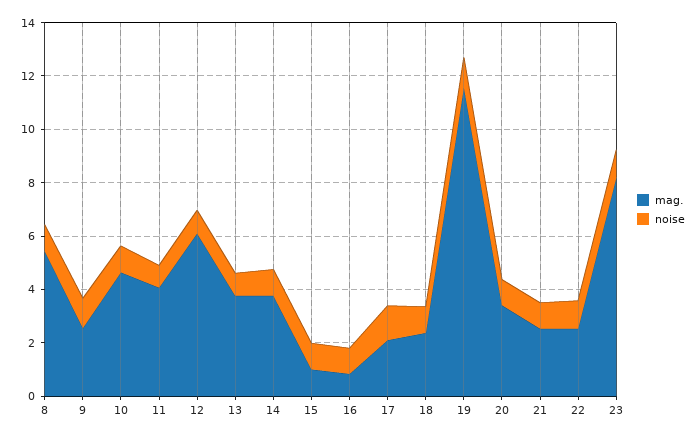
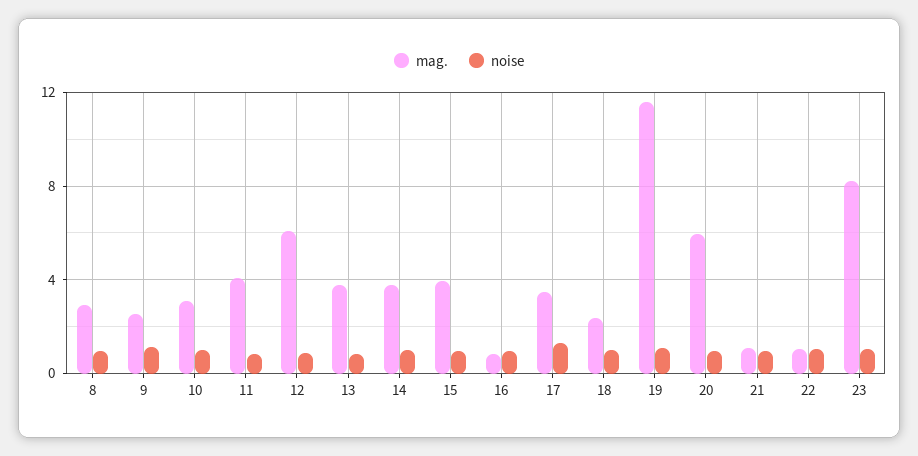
mag., 8: 5.5 -> 3
mag., 10: 4.5 -> 3
mag., 15: 1 -> 4
mag., 17: 2 -> 3.5
mag., 20: 3.5 -> 6
mag., 21: 2.5 -> 1
mag., 22: 2.5 -> 1

